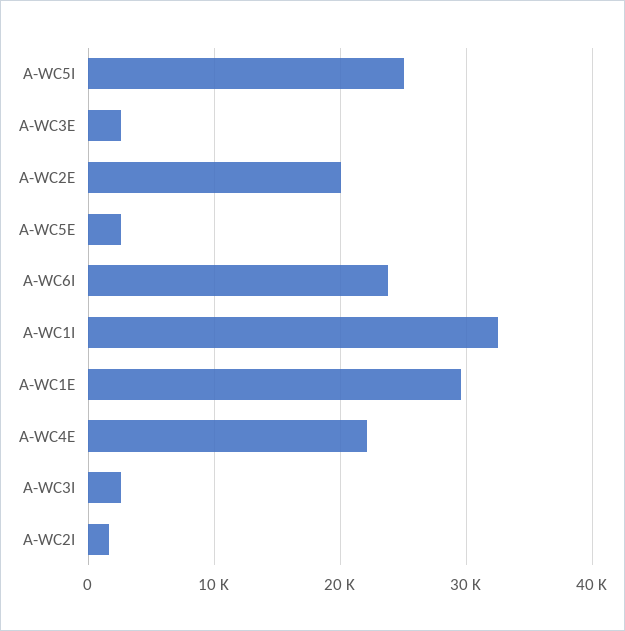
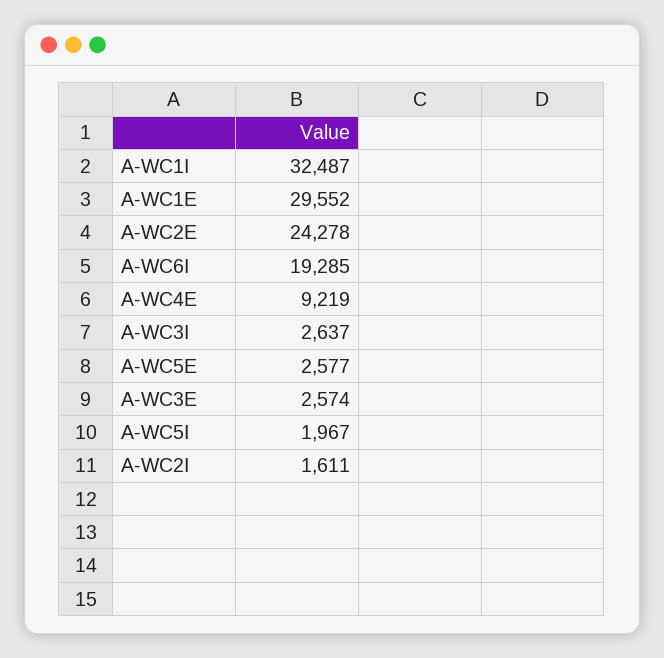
A-WC5I: 25000 -> 1967
A-WC2E: 20000 -> 24278
A-WC6I: 24000 -> 19285
A-WC4E: 22000 -> 9219

